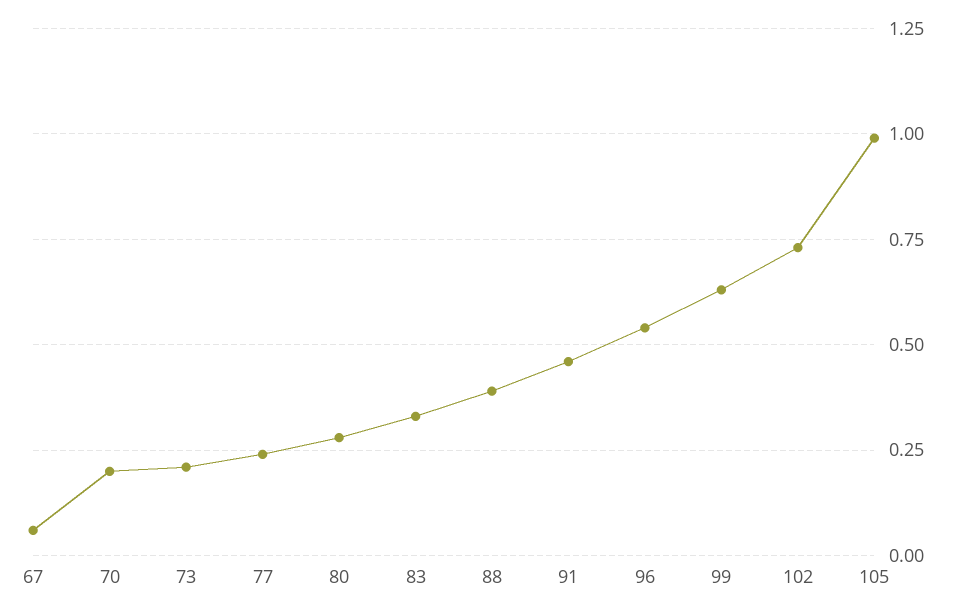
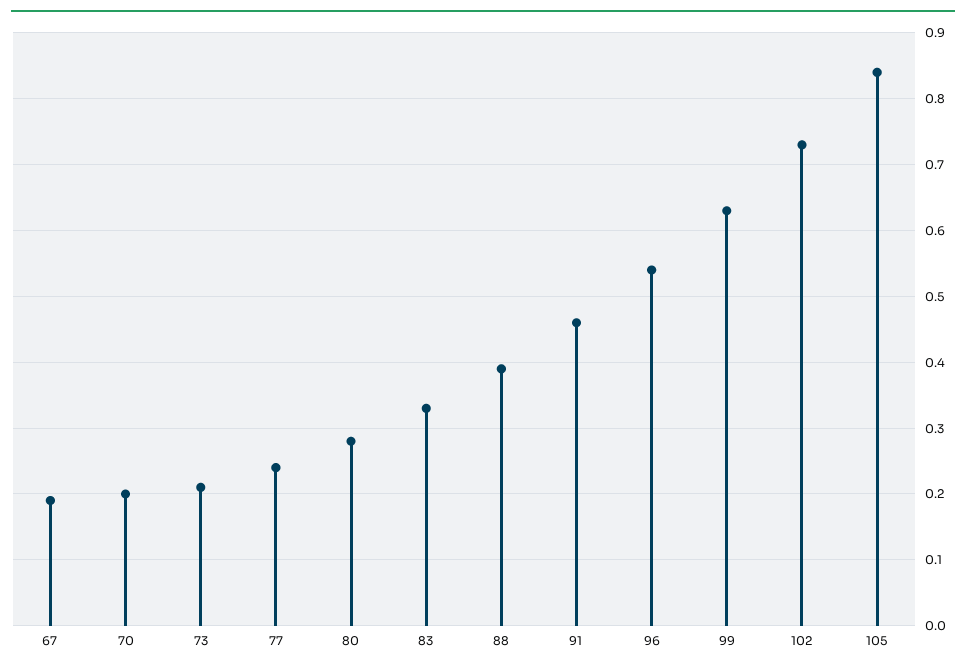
67: 0.05 -> 0.19
105: 1 -> 0.84

